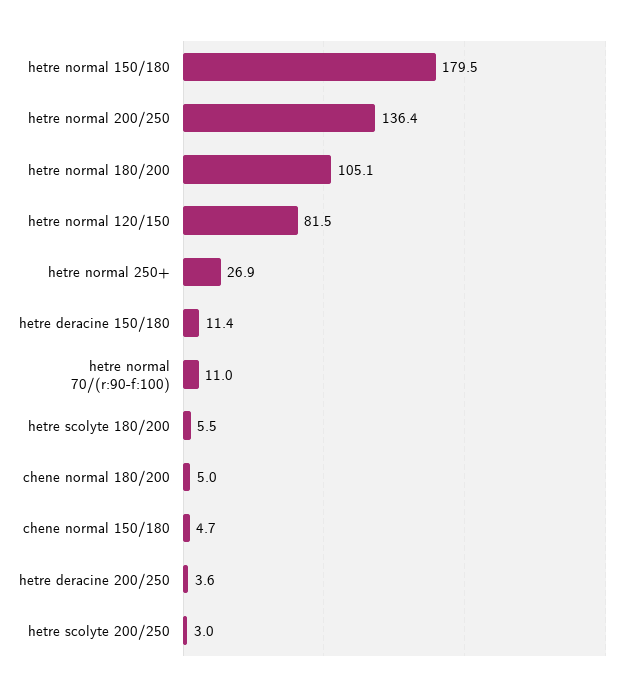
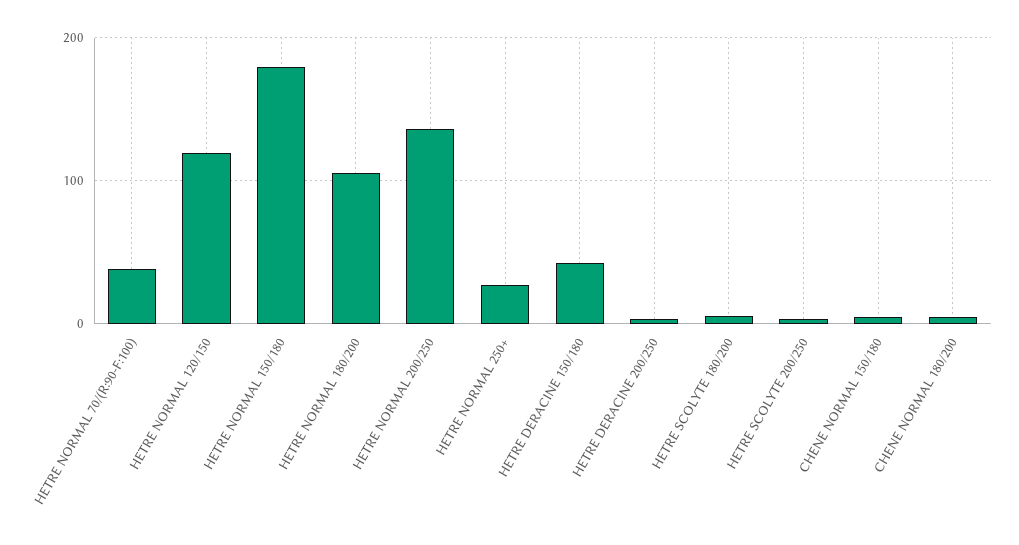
hetre normal 120/150: 81.5 -> 120
hetre deracine 150/180: 11.4 -> 40
hetre normal 70/(r:90-f:100): 11 -> 40

